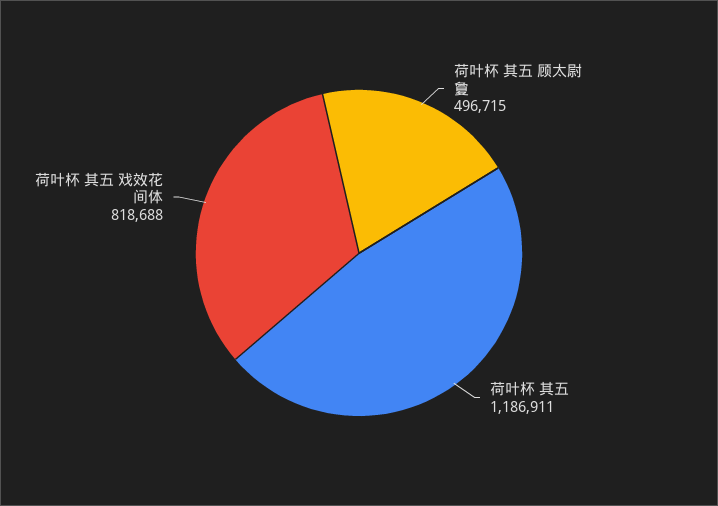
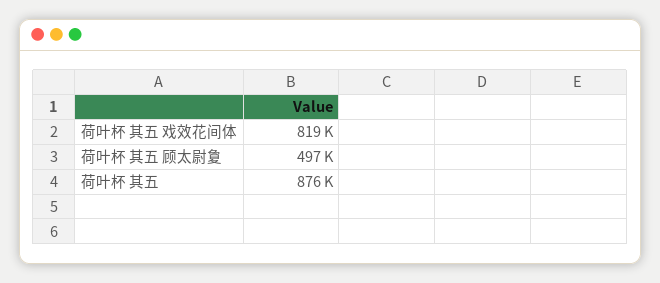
荷叶杯 其五: 1186911 -> 876000

